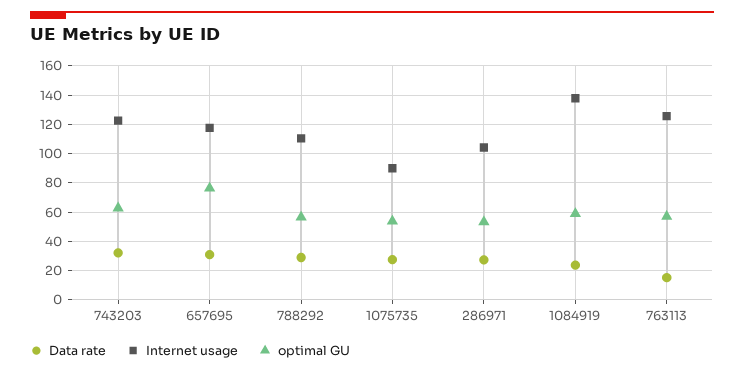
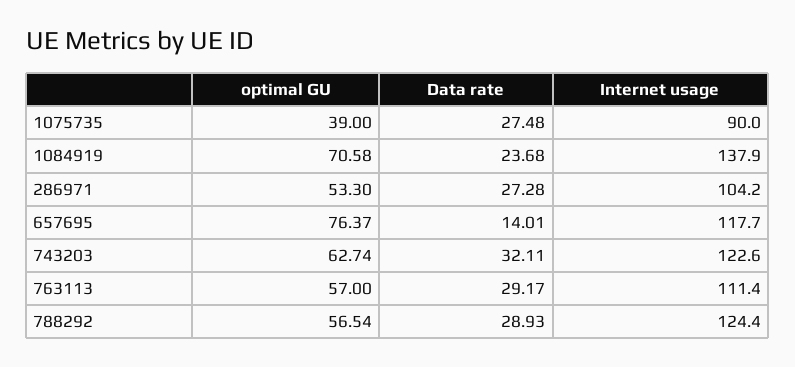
Data rate, 657695: 30 -> 14.01
Internet usage, 788292: 110 -> 124.4
optimal GU, 1075735: 55 -> 39
optimal GU, 1084919: 60 -> 70.58
Data rate, 763113: 15 -> 29.17
Internet usage, 763113: 125 -> 111.4

